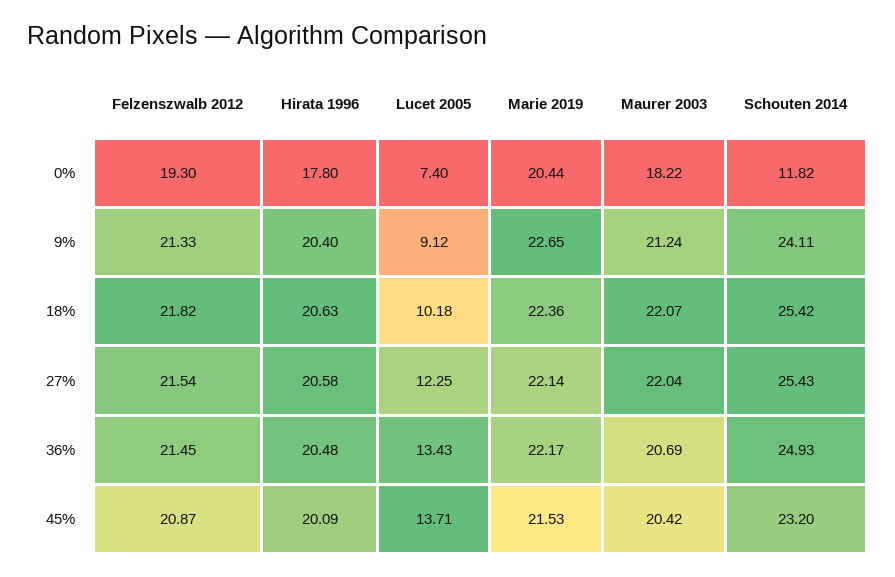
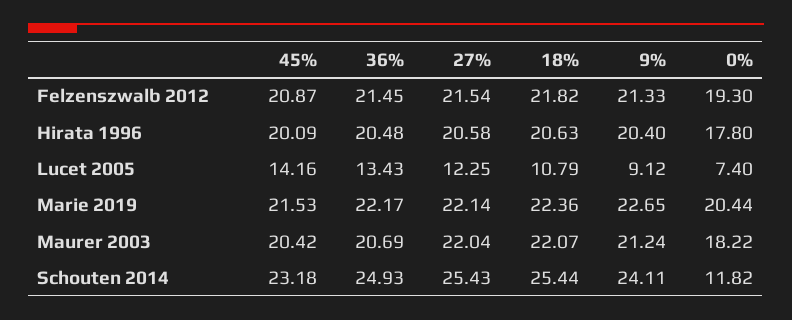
Lucet 2005, 18%: 10.18 -> 10.79
Schouten 2014, 18%: 25.42 -> 25.44
Lucet 2005, 45%: 13.71 -> 14.16
Schouten 2014, 45%: 23.2 -> 23.18

